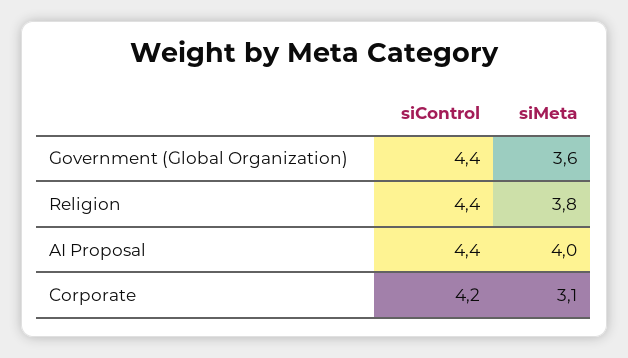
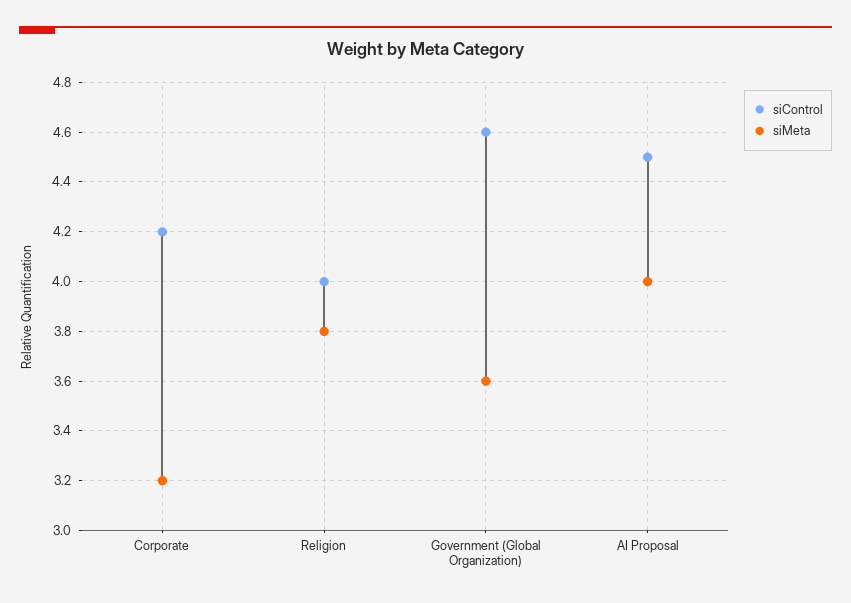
siControl, Government (Global Organization): 4.4 -> 4.6
siControl, Religion: 4.4 -> 4
siControl, AI Proposal: 4.4 -> 4.5
siMeta, Corporate: 3.1 -> 3.2

